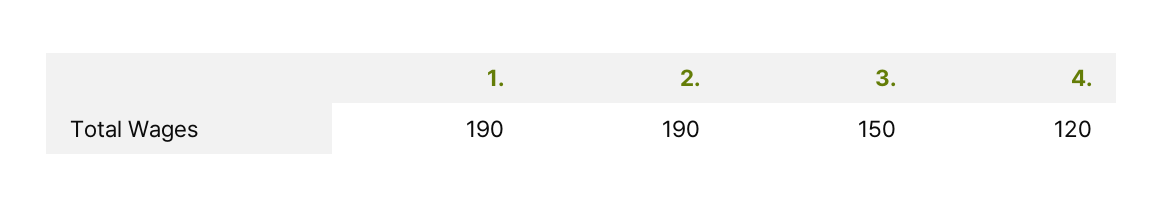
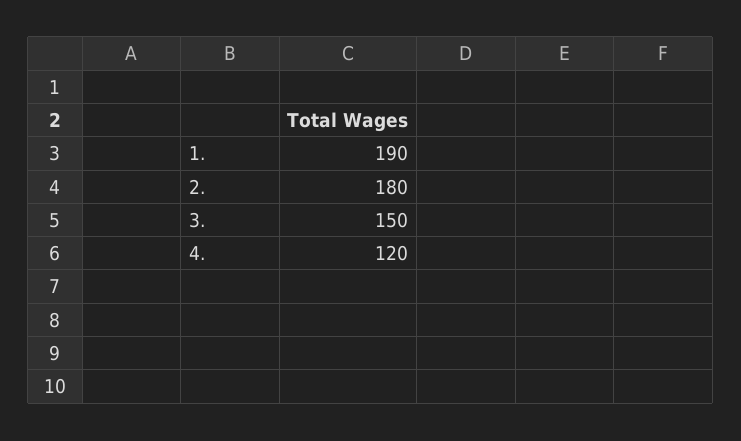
2.: 190 -> 180

